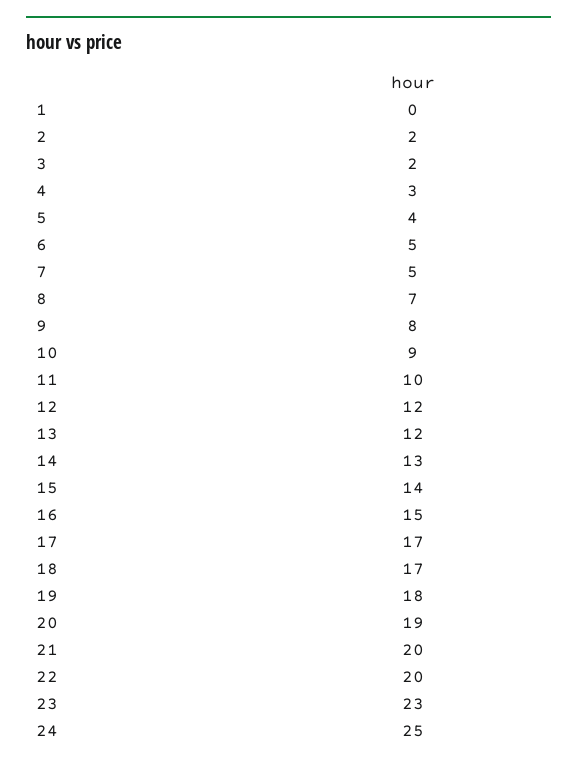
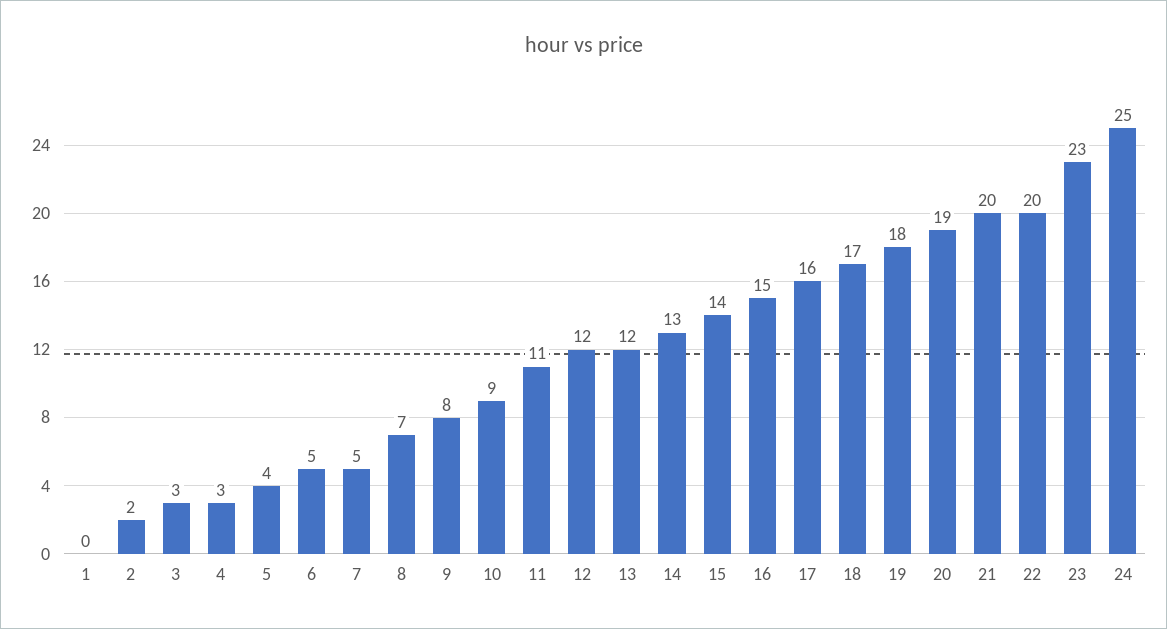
3: 2 -> 3
11: 10 -> 11
17: 17 -> 16

